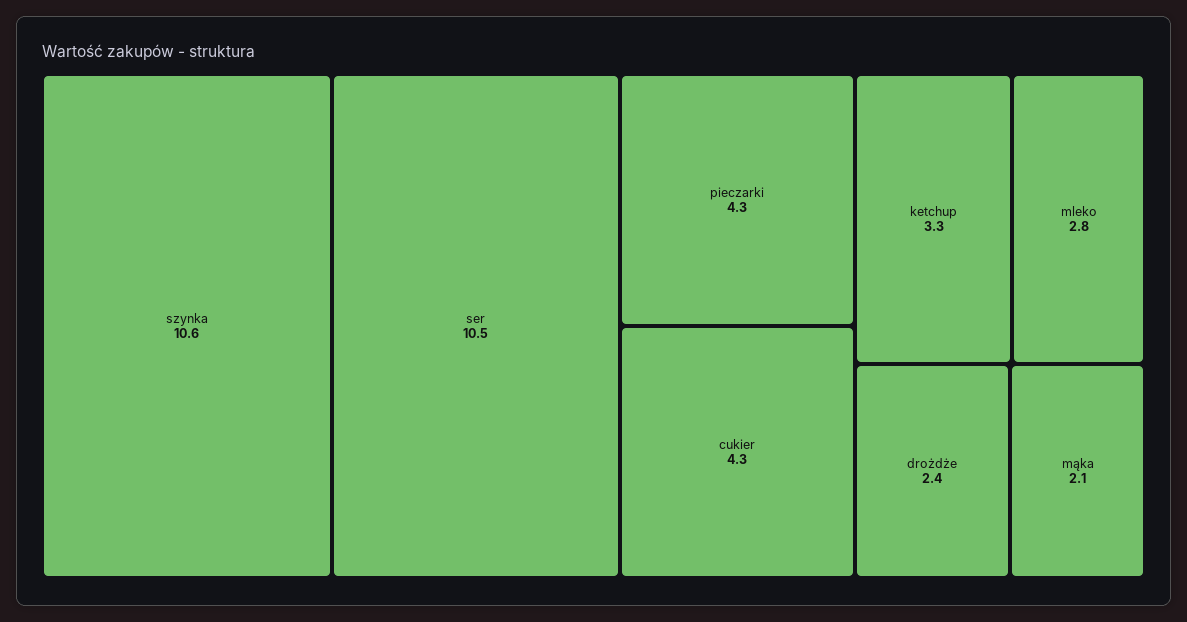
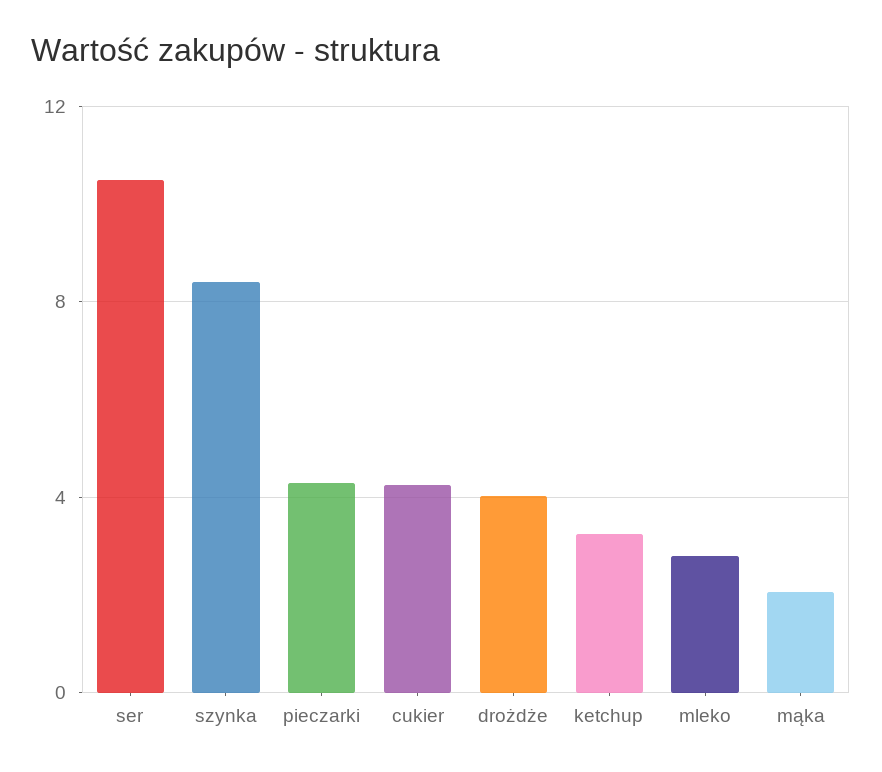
szynka: 10.6 -> 8.5
drożdże: 2.4 -> 4

